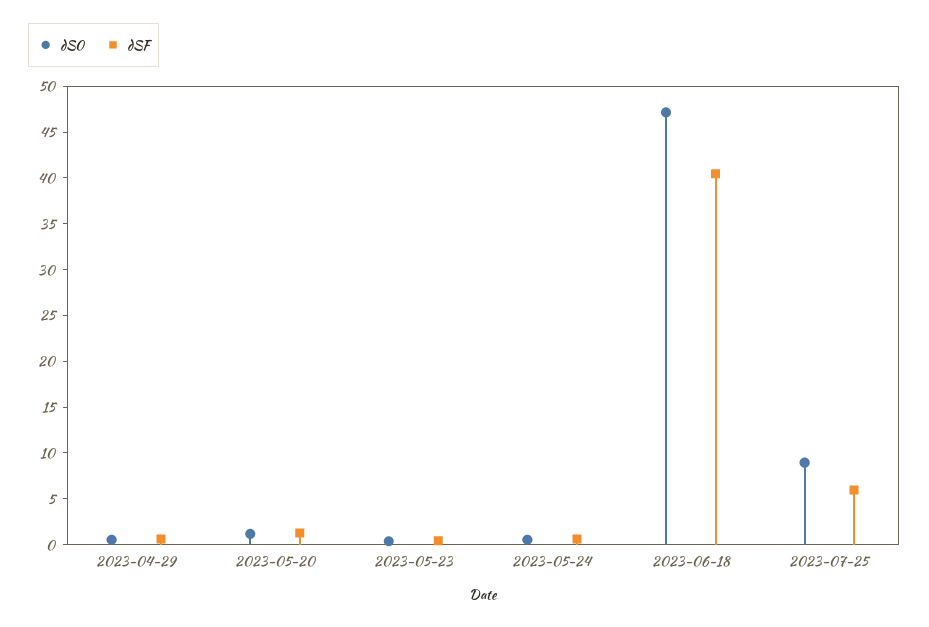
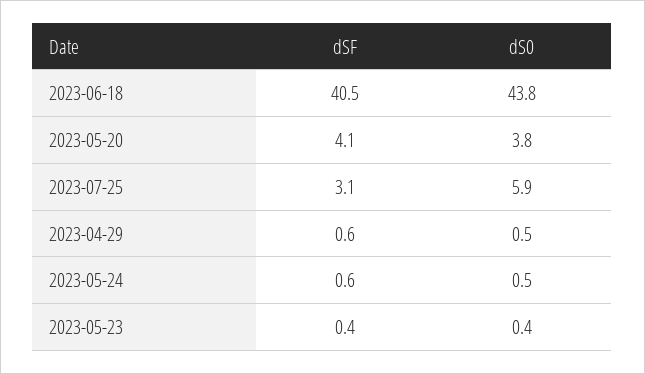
dS0, 2023-05-20: 1 -> 3.8
dSF, 2023-05-20: 1 -> 4.1
dS0, 2023-06-18: 47 -> 43.8
dS0, 2023-07-25: 9 -> 5.9
dSF, 2023-07-25: 6 -> 3.1

